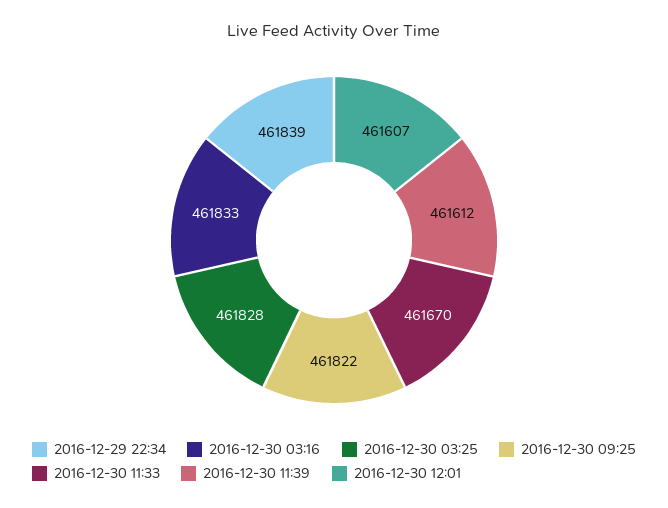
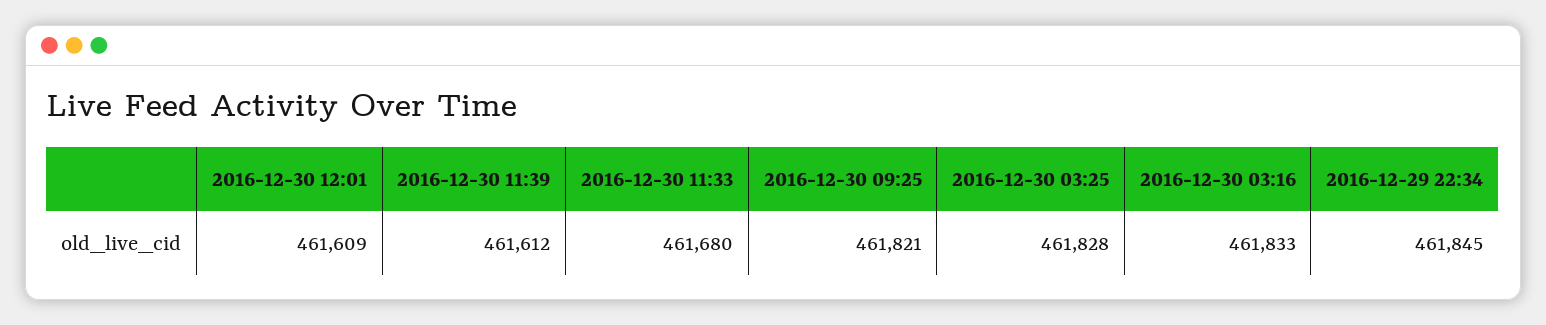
2016-12-29 22:34: 461839 -> 461845
2016-12-30 09:25: 461822 -> 461821
2016-12-30 11:33: 461670 -> 461680
2016-12-30 12:01: 461607 -> 461609

